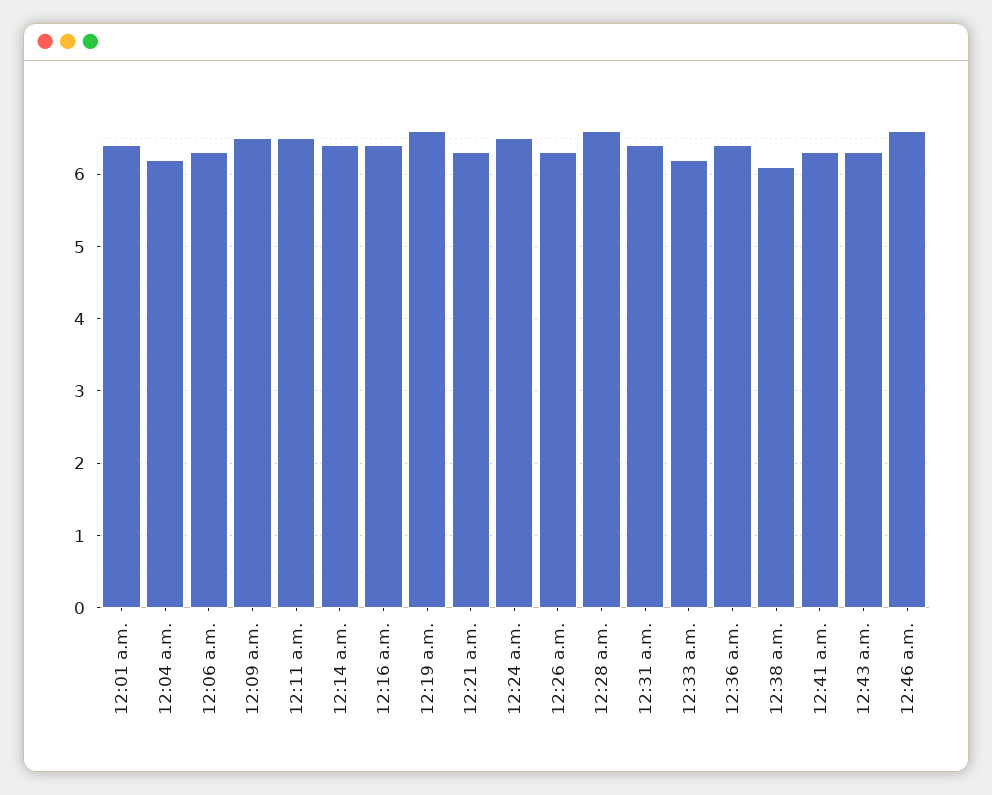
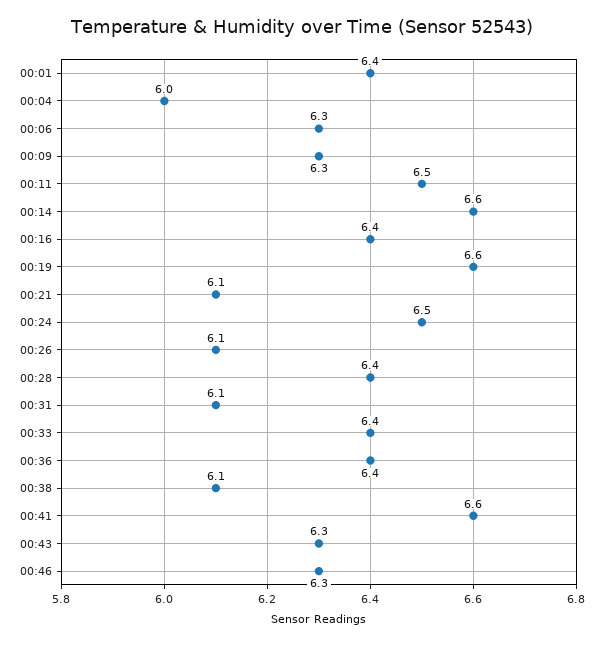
12:04 a.m.: 6.2 -> 6
12:09 a.m.: 6.5 -> 6.3
12:14 a.m.: 6.4 -> 6.6
12:21 a.m.: 6.3 -> 6.1
12:26 a.m.: 6.3 -> 6.1
12:28 a.m.: 6.6 -> 6.4
12:31 a.m.: 6.4 -> 6.1
12:33 a.m.: 6.2 -> 6.4
12:41 a.m.: 6.3 -> 6.6
12:46 a.m.: 6.6 -> 6.3

